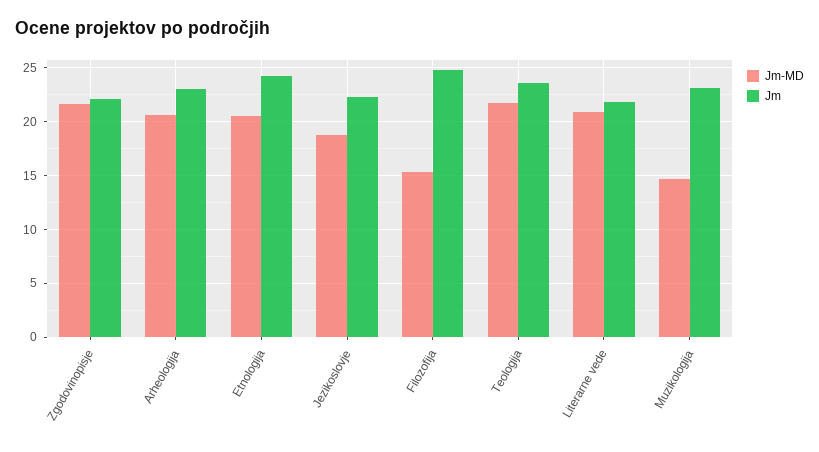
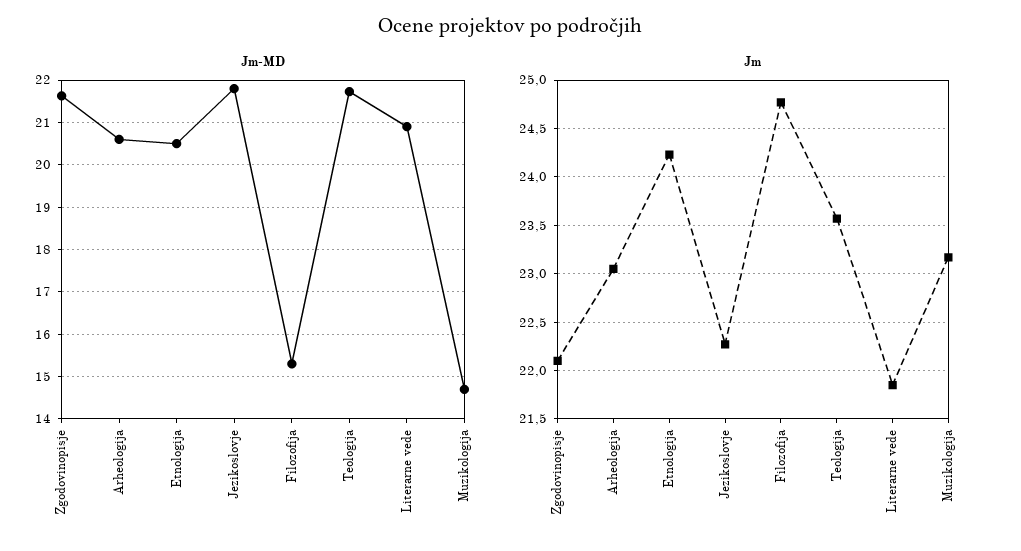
Jm-MD, Jezikoslovje: 19 -> 21.8

